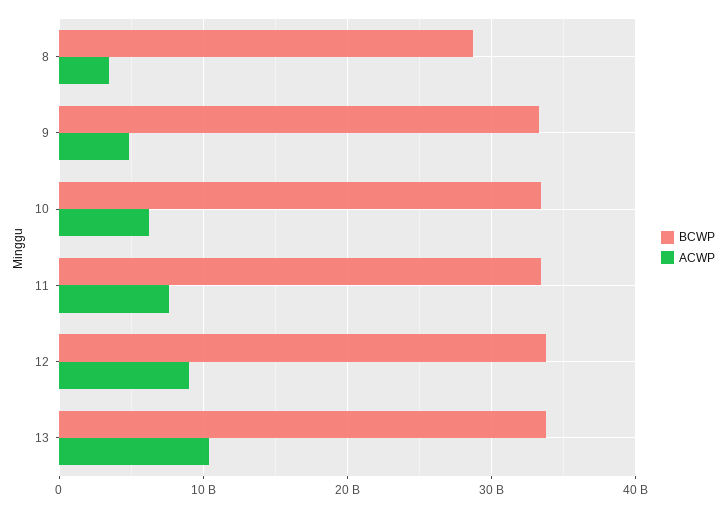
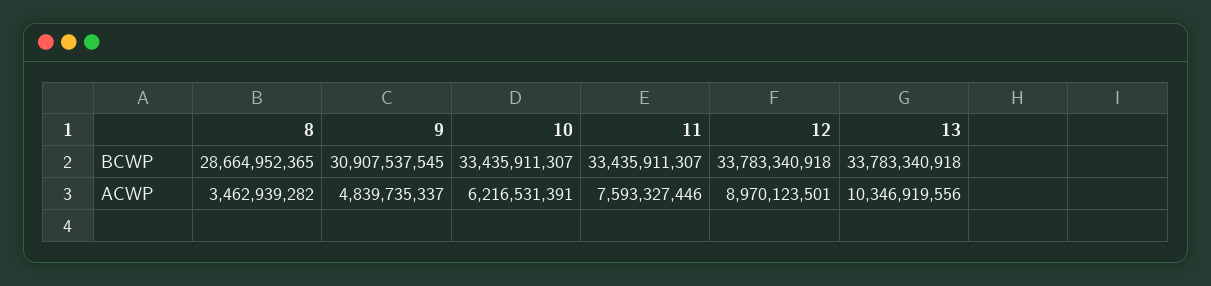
BCWP, 9: 33000000000 -> 30907537545

